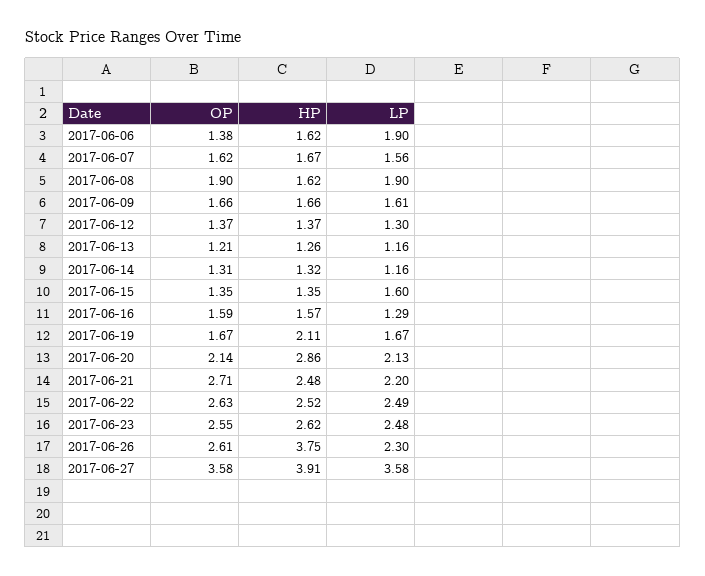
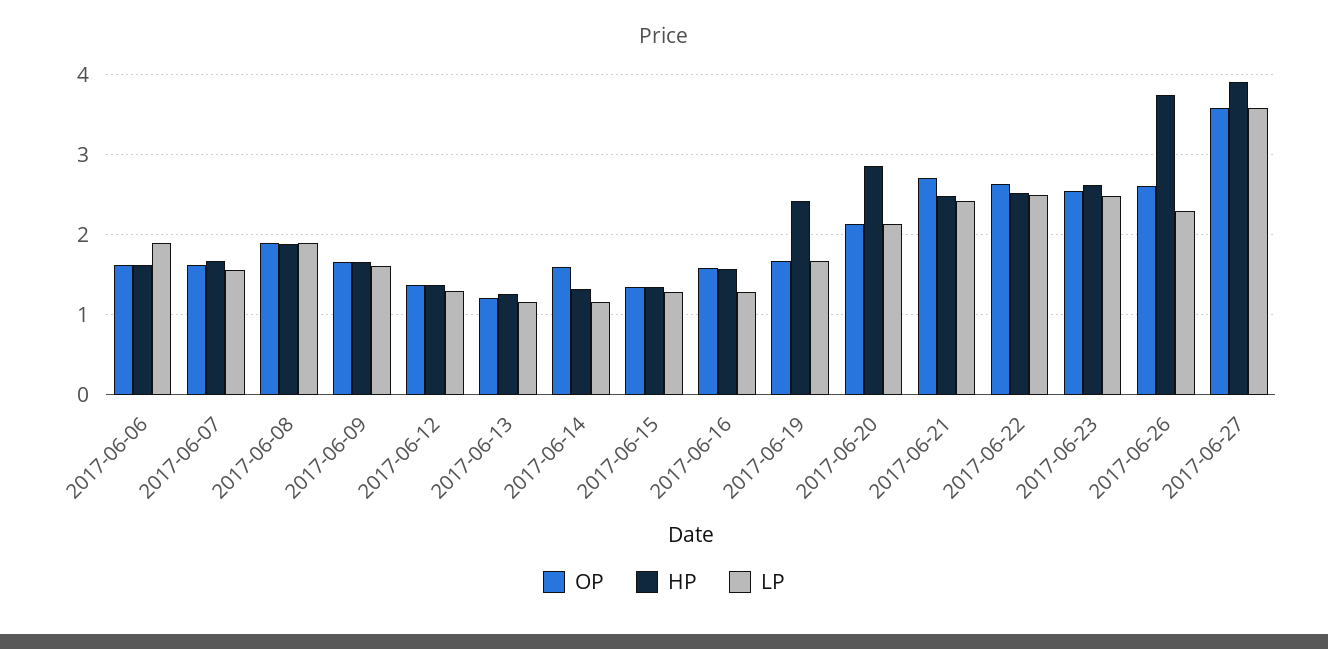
OP, 2017-06-06: 1.38 -> 1.6
HP, 2017-06-08: 1.62 -> 1.9
OP, 2017-06-14: 1.31 -> 1.6
LP, 2017-06-15: 1.6 -> 1.3
HP, 2017-06-19: 2.11 -> 2.4
LP, 2017-06-21: 2.2 -> 2.4

